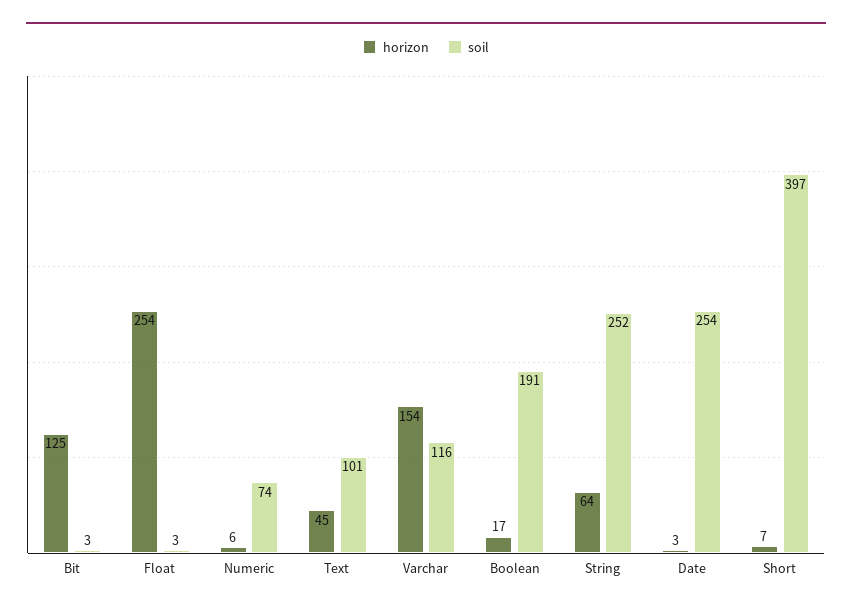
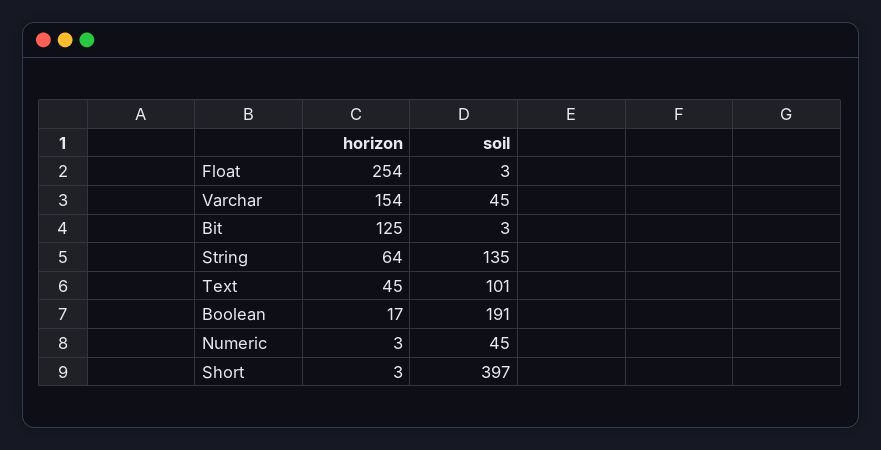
horizon, Numeric: 6 -> 3
soil, Numeric: 74 -> 45
soil, Varchar: 116 -> 45
soil, String: 252 -> 135
horizon, Date: 3 -> none
soil, Date: 254 -> none
horizon, Short: 7 -> 3

